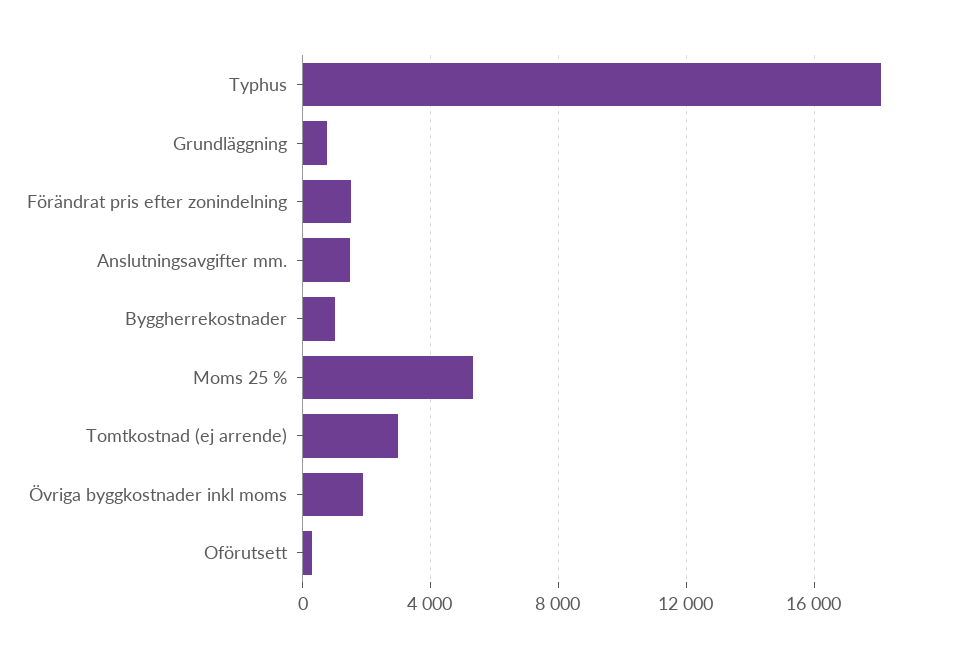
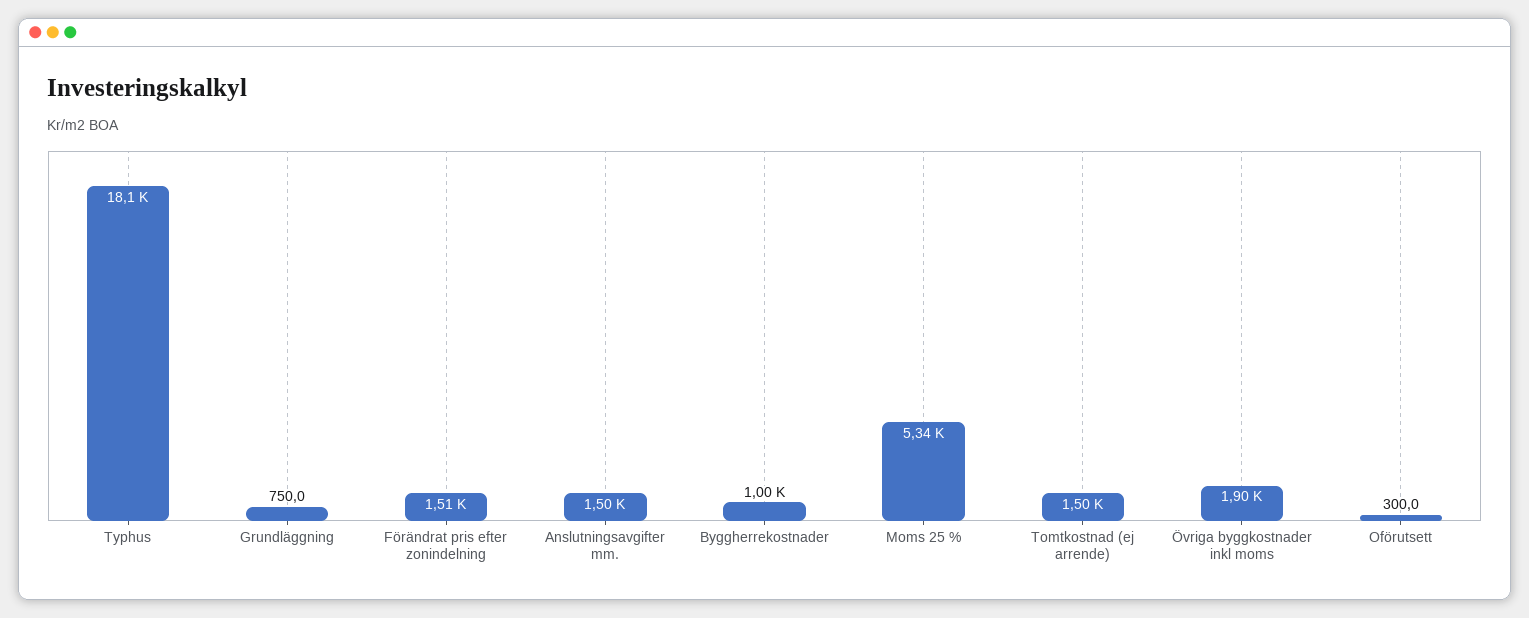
Tomtkostnad (ej arrende): 3000 -> 1500

